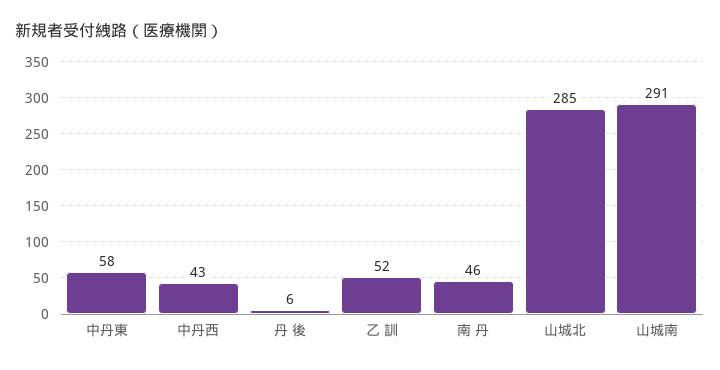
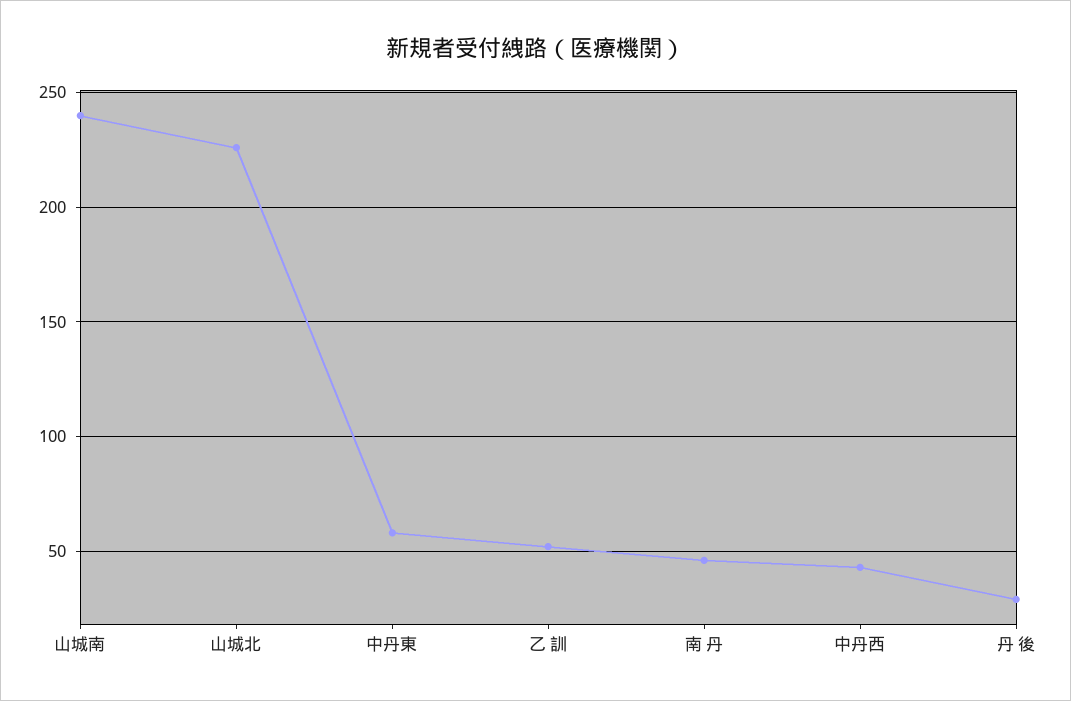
丹 後: 6 -> 30
山城北: 285 -> 225
山城南: 291 -> 240

